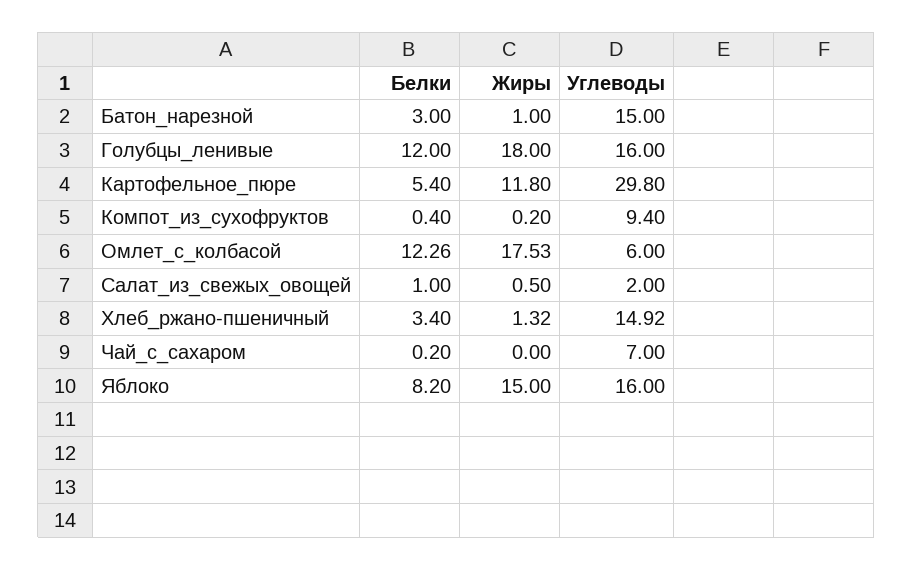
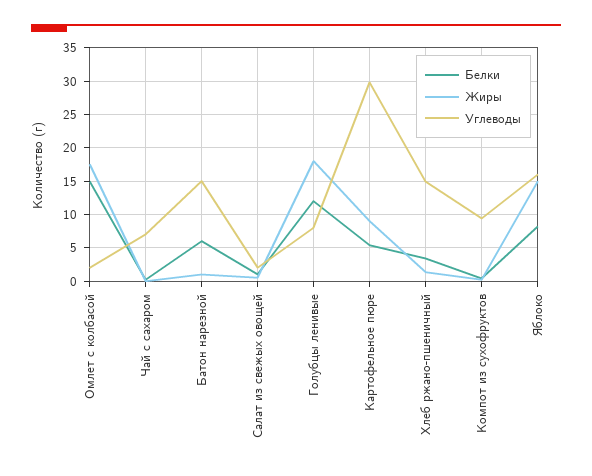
Белки, Батон_нарезной: 3 -> 6
Углеводы, Голубцы_ленивые: 16 -> 8
Жиры, Картофельное_пюре: 11.8 -> 9
Белки, Омлет_с_колбасой: 12.26 -> 15
Углеводы, Омлет_с_колбасой: 6 -> 2

